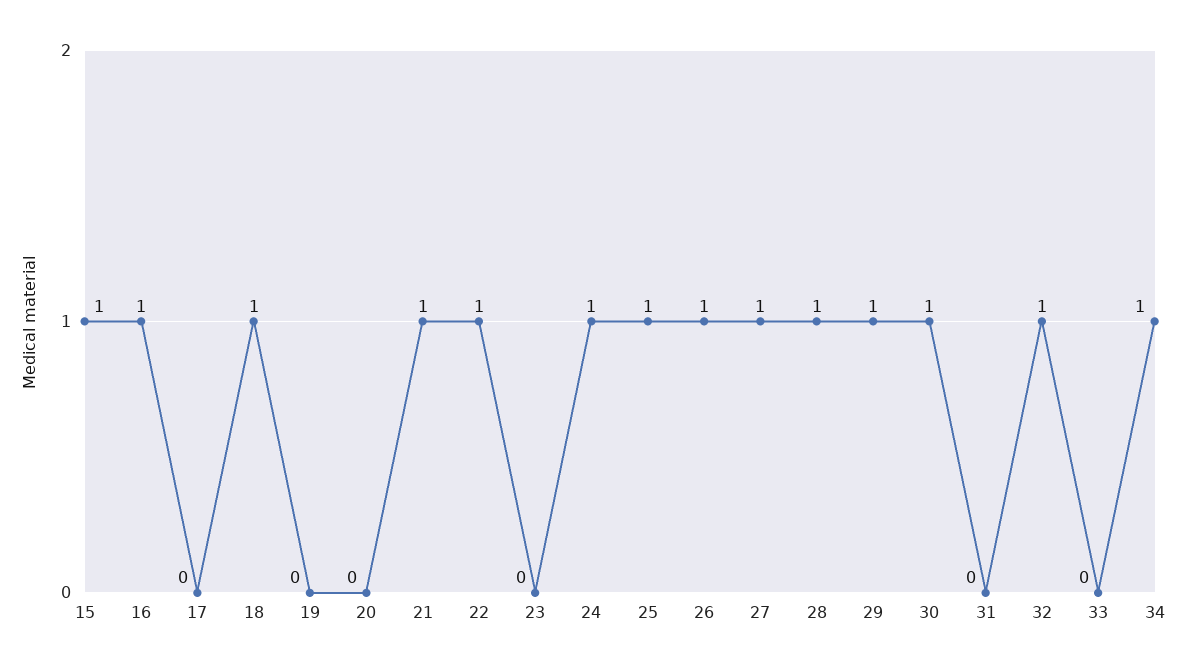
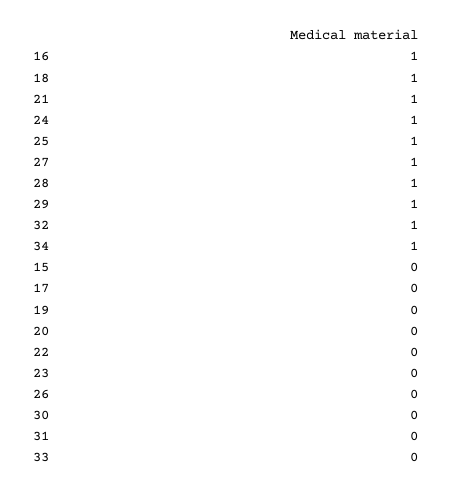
15: 1 -> 0
22: 1 -> 0
26: 1 -> 0
30: 1 -> 0

